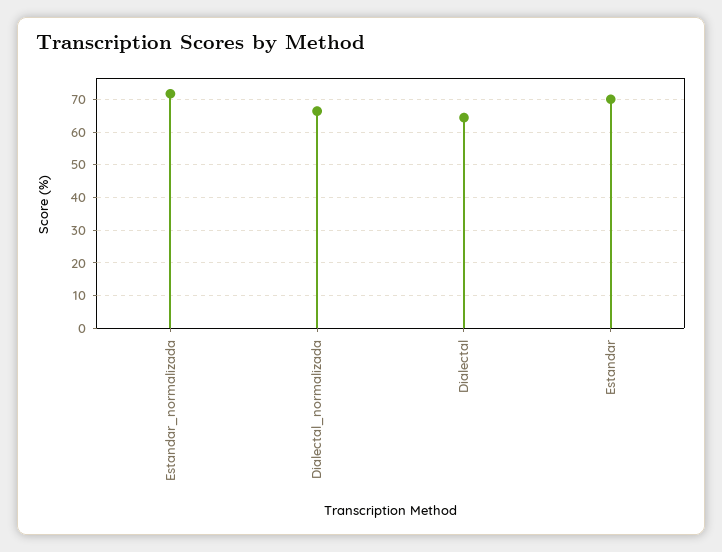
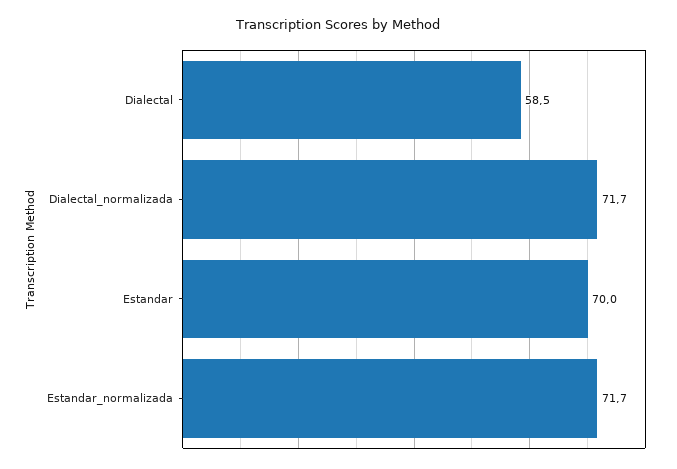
Dialectal_normalizada: 66 -> 71.7
Dialectal: 64 -> 58.5

